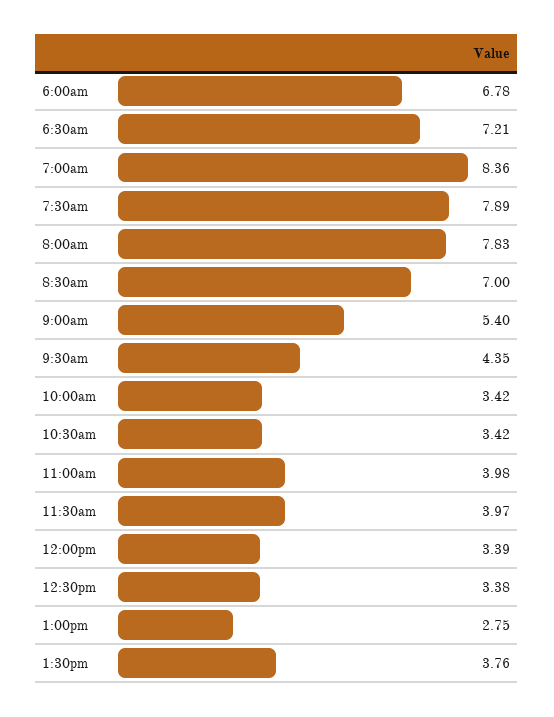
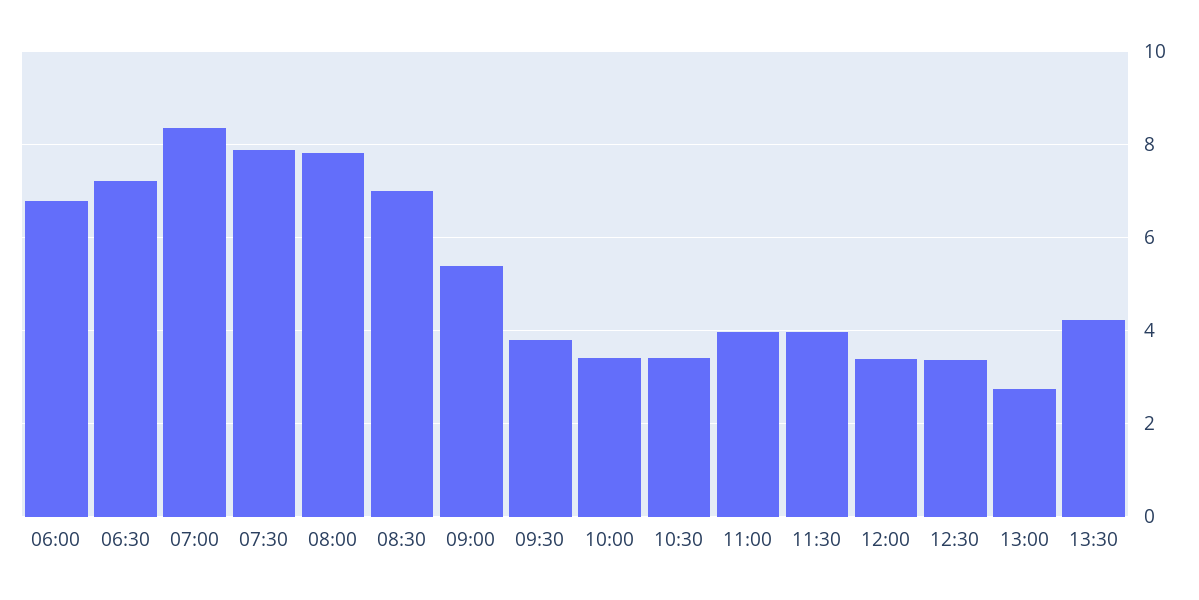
9:30am: 4.35 -> 3.8
1:30pm: 3.76 -> 4.2

